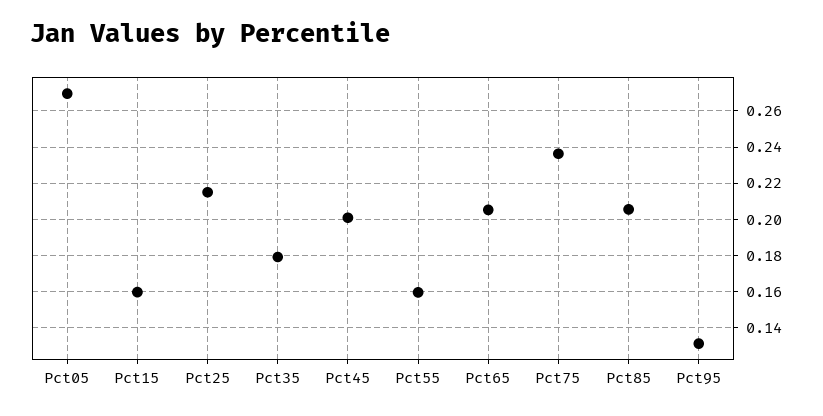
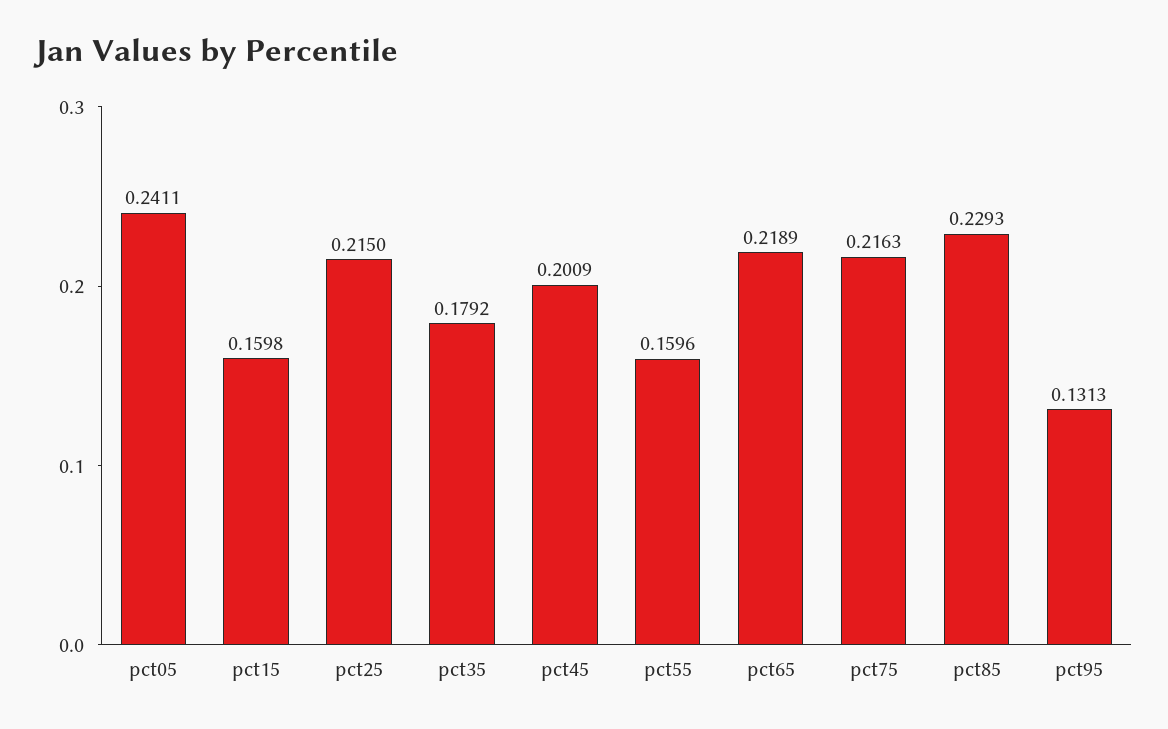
Pct05: 0.27 -> 0.2411
Pct65: 0.205 -> 0.2189
Pct75: 0.235 -> 0.2163
Pct85: 0.205 -> 0.2293

